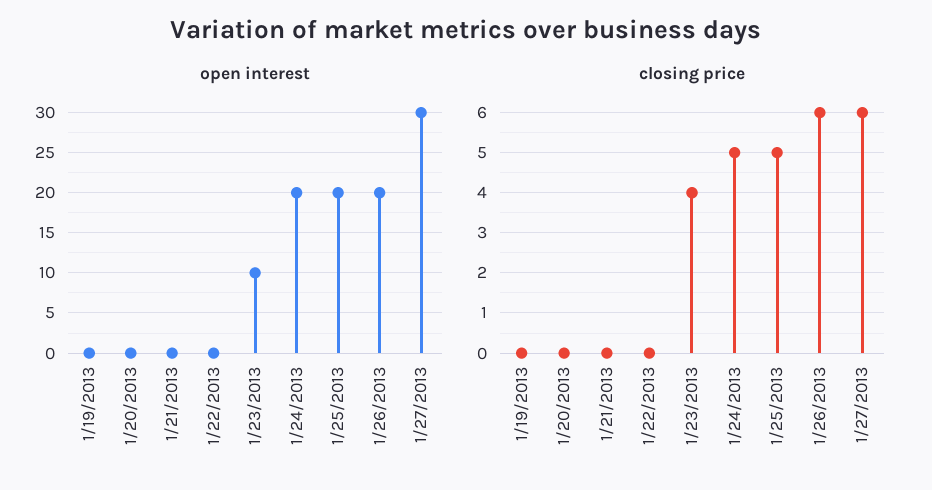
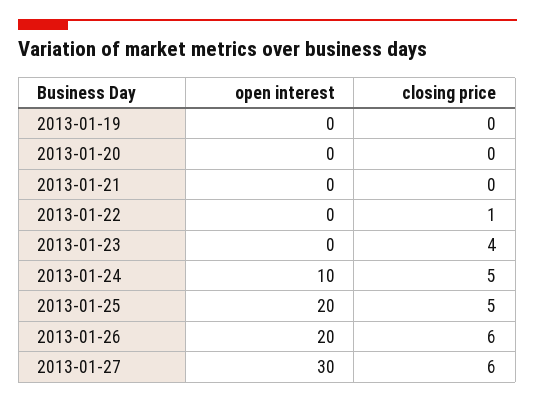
open interest, 1/23/2013: 10 -> 0
open interest, 1/24/2013: 20 -> 10
closing price, 1/22/2013: 0 -> 1

